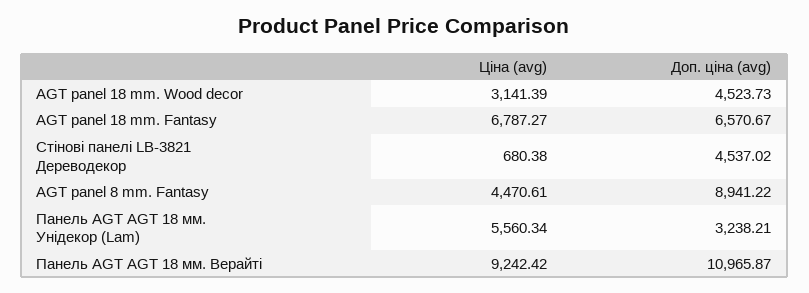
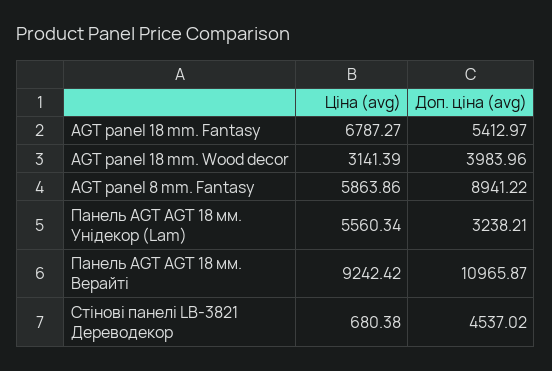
Доп. ціна (avg), AGT panel 18 mm. Wood decor: 4523.73 -> 3983.96
Доп. ціна (avg), AGT panel 18 mm. Fantasy: 6570.67 -> 5412.97
Ціна (avg), AGT panel 8 mm. Fantasy: 4470.61 -> 5863.86

